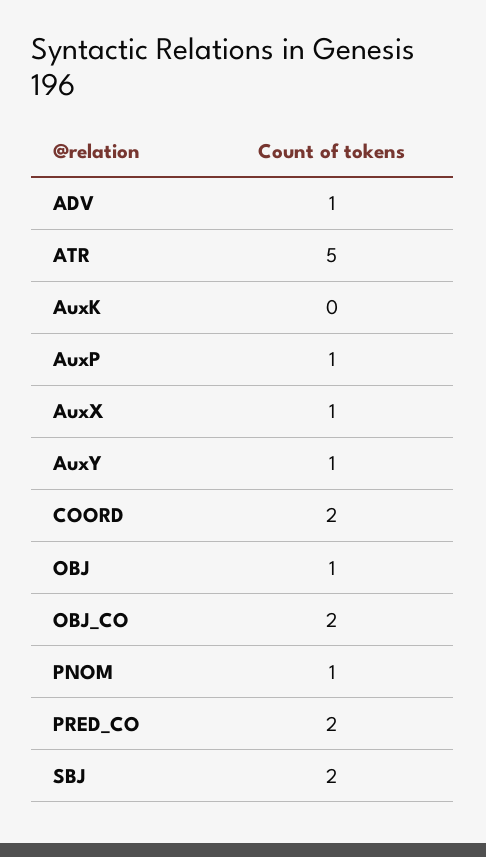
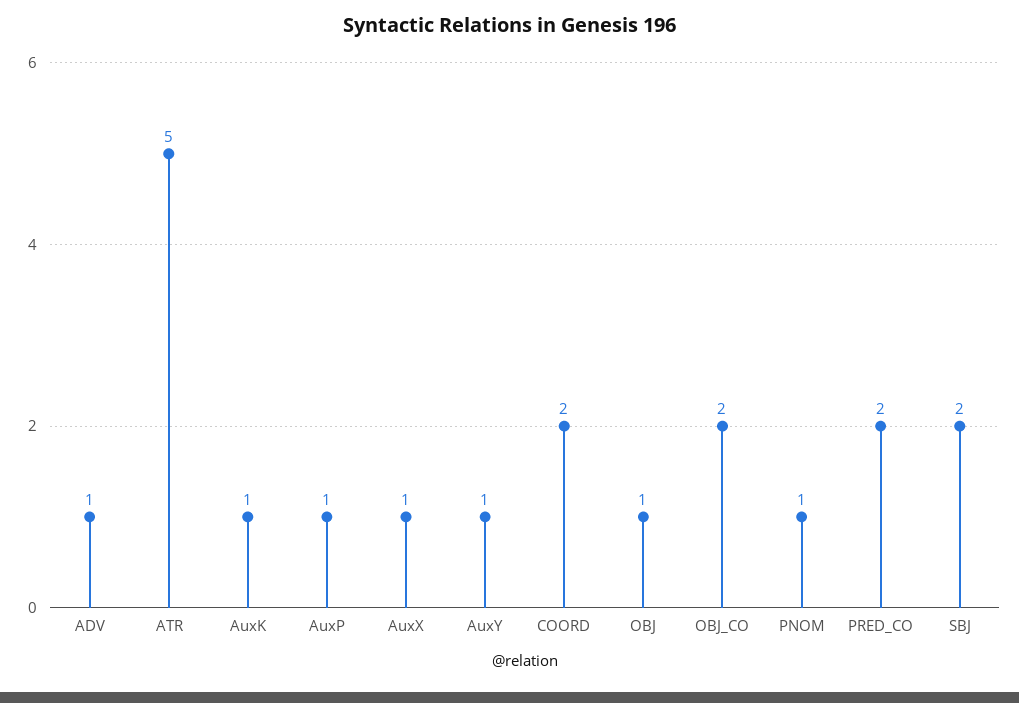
AuxK: 0 -> 1

